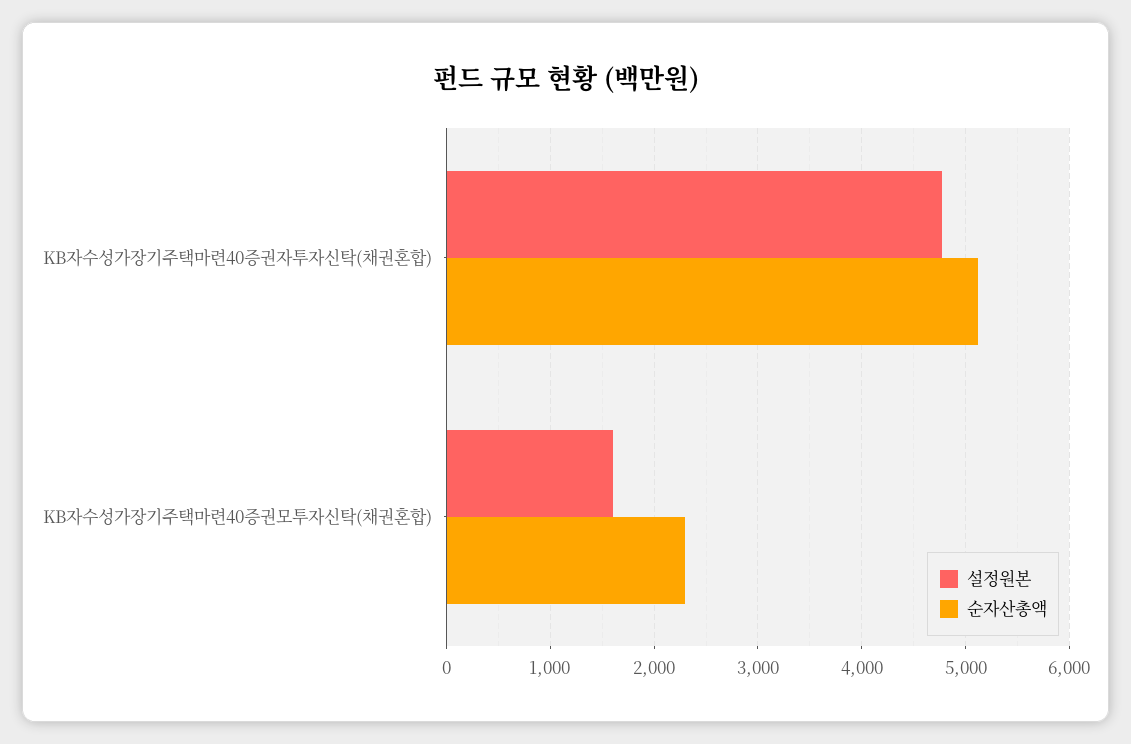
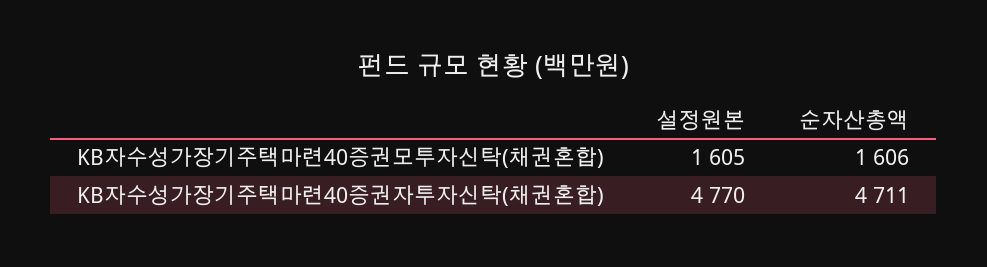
순자산총액, KB자수성가장기주택마련40증권자투자신탁(채권혼합): 5100 -> 4711
순자산총액, KB자수성가장기주택마련40증권모투자신탁(채권혼합): 2300 -> 1606

